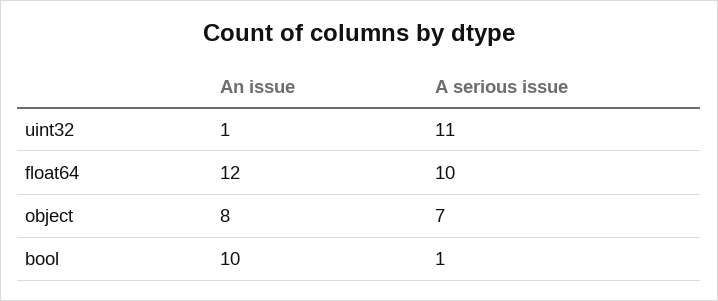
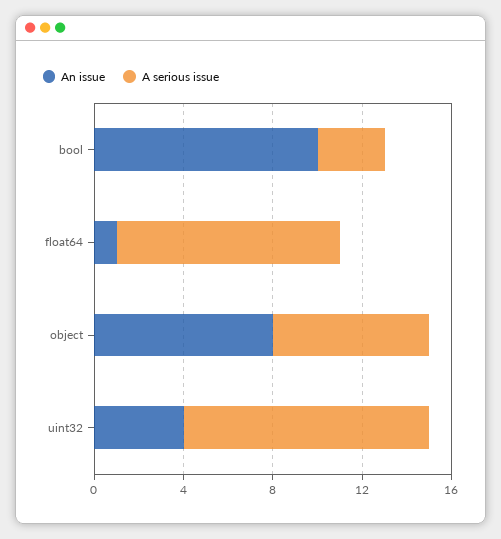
An issue, uint32: 1 -> 4
An issue, float64: 12 -> 1
A serious issue, bool: 1 -> 3

